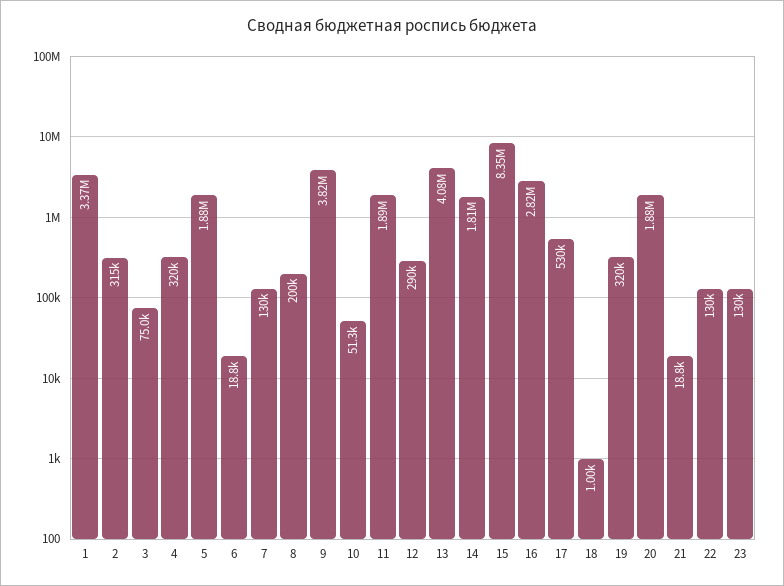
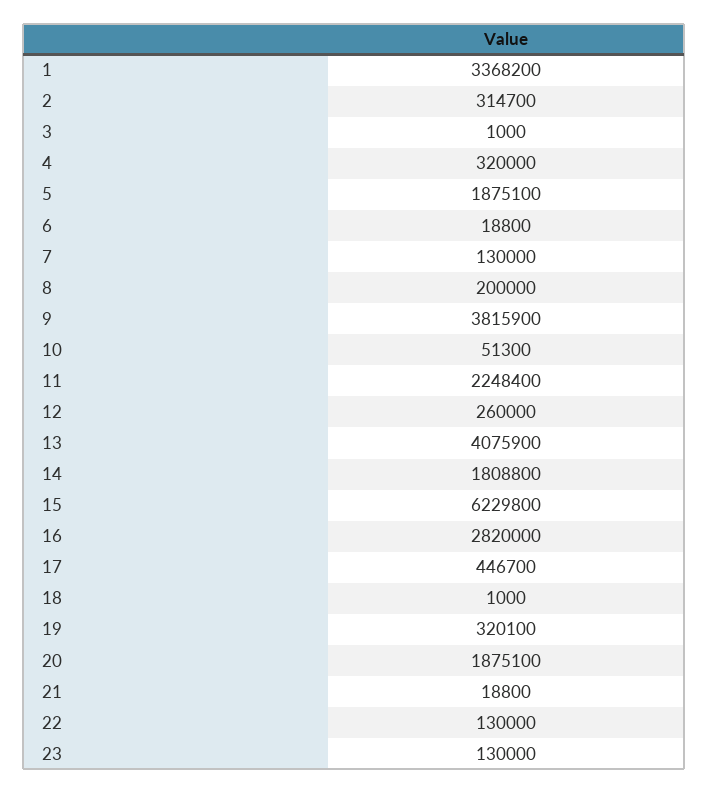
3: 75000 -> 1000
11: 1890000 -> 2248400
12: 290000 -> 260000
15: 8350000 -> 6229800
17: 530000 -> 446700

